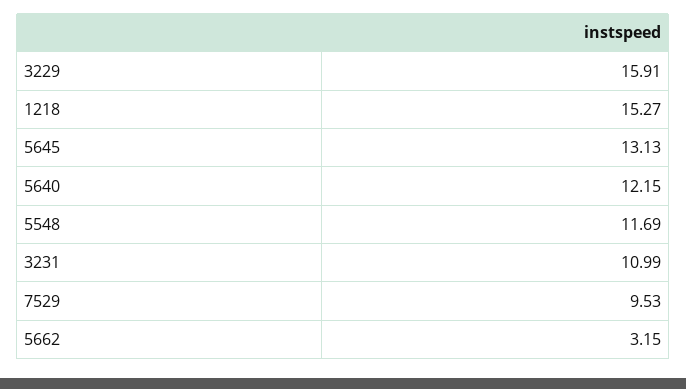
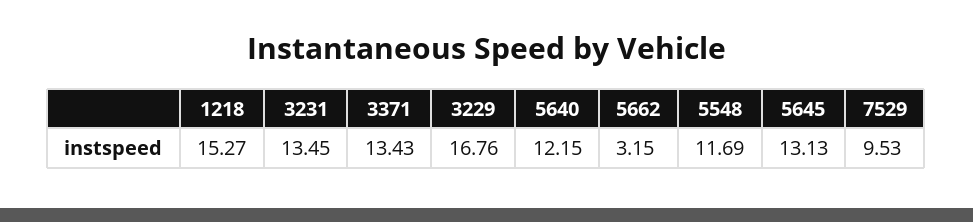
3229: 15.91 -> 16.76
3231: 10.99 -> 13.45
3371: none -> 13.43

